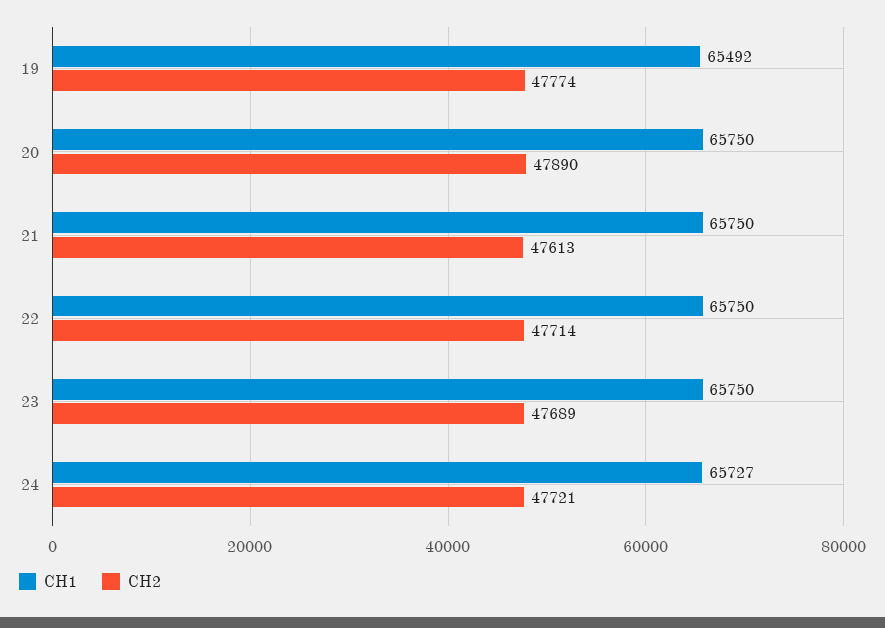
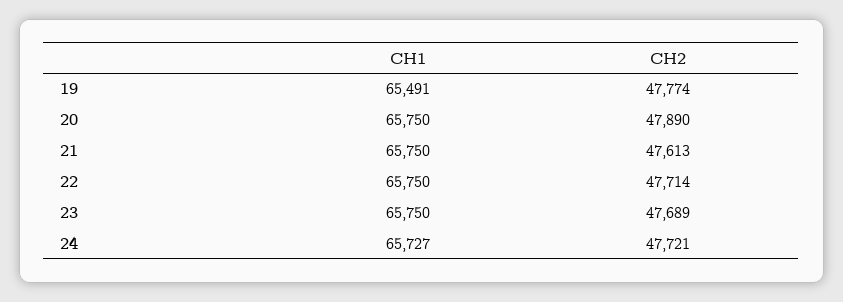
CH1, 19: 65492 -> 65491

